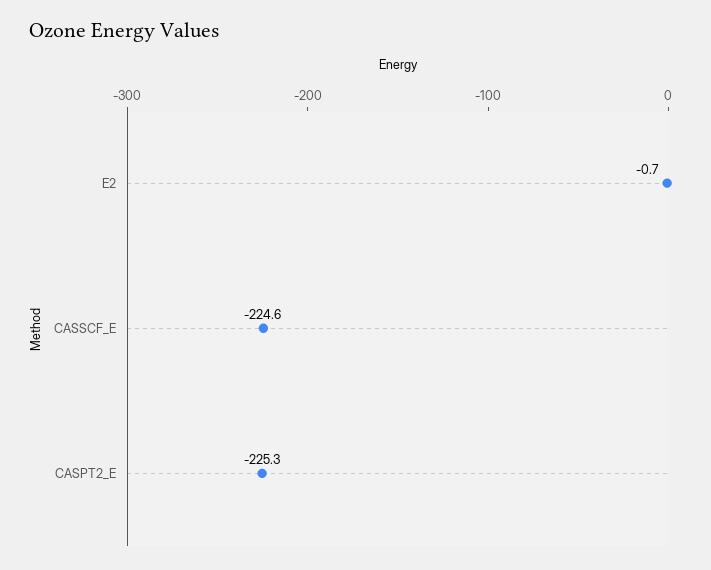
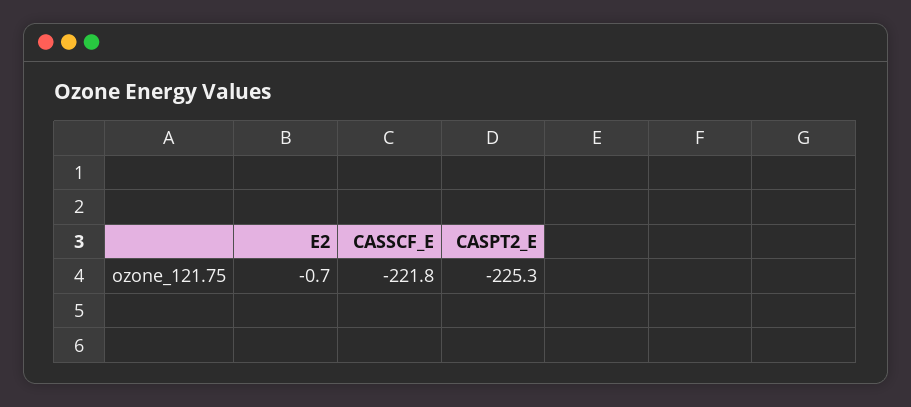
CASSCF_E: -224.6 -> -221.8

